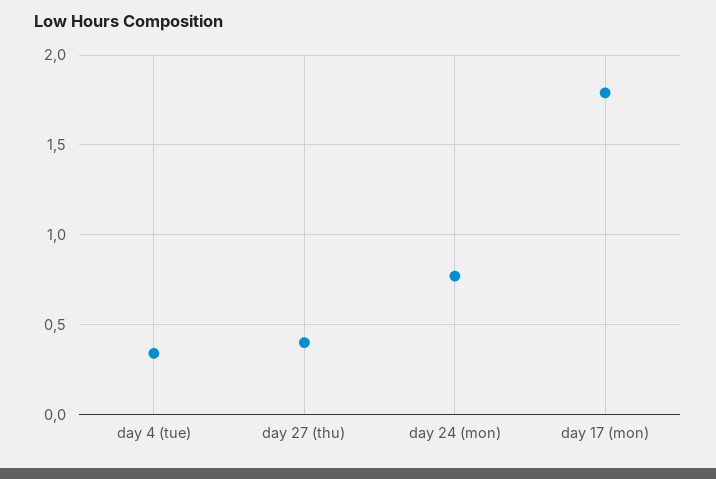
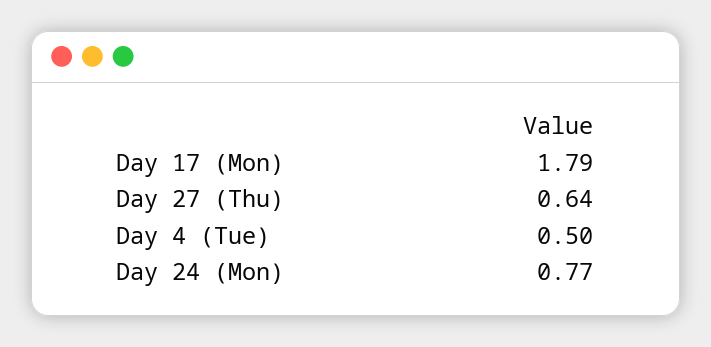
day 4 (tue): 0.35 -> 0.5
day 27 (thu): 0.4 -> 0.64

